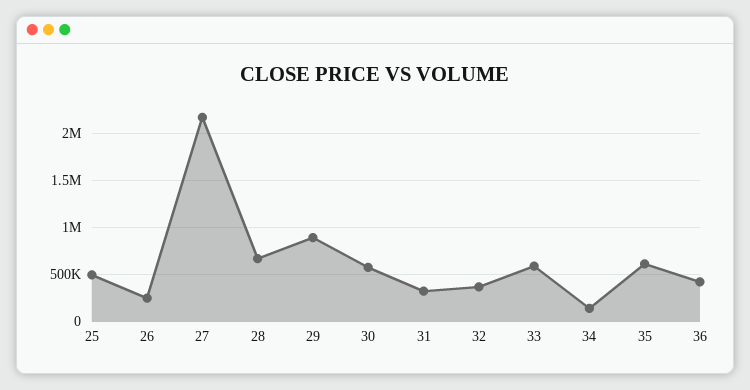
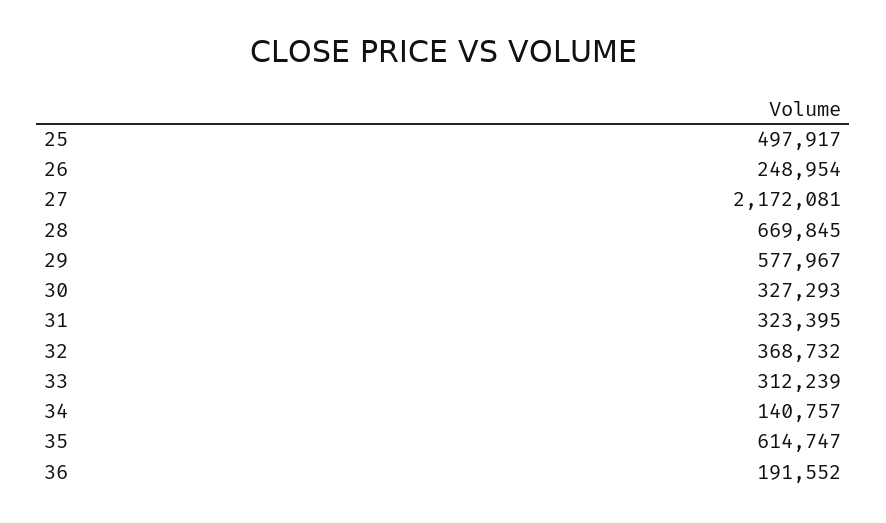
29: 900000 -> 577967
30: 600000 -> 327293
33: 600000 -> 312239
36: 400000 -> 191552

